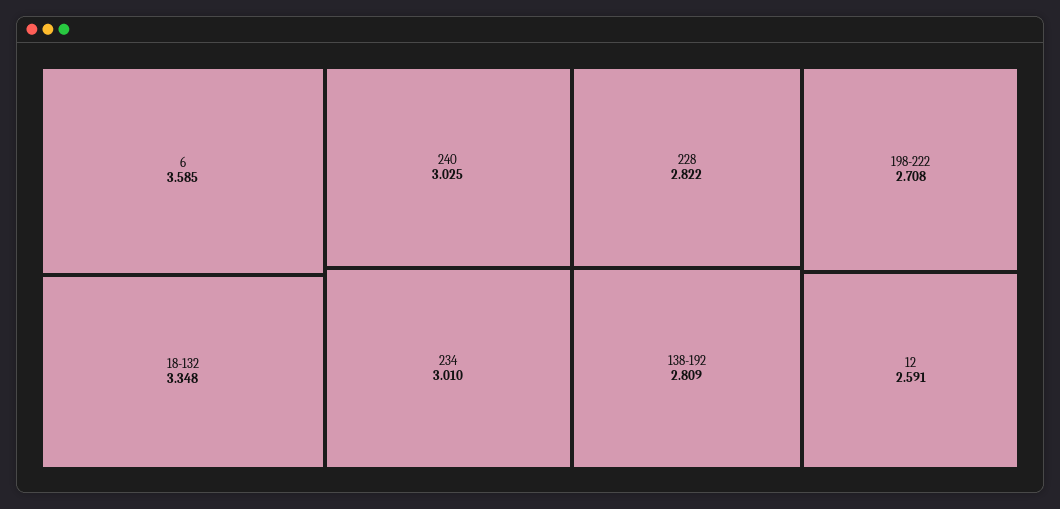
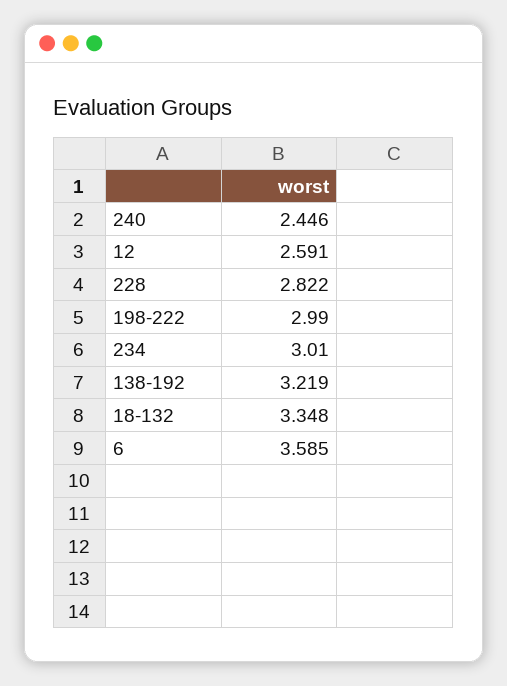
240: 3.025 -> 2.446
138-192: 2.809 -> 3.219
198-222: 2.708 -> 2.99

